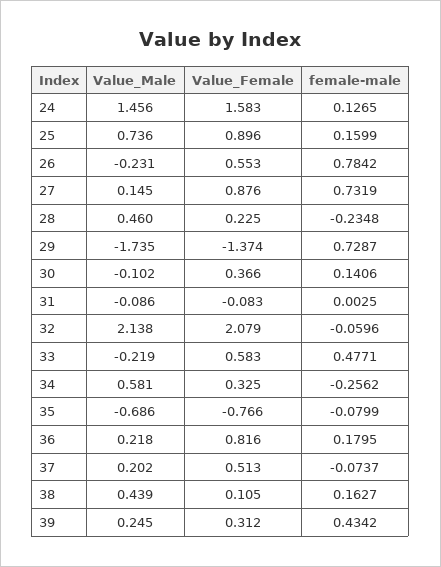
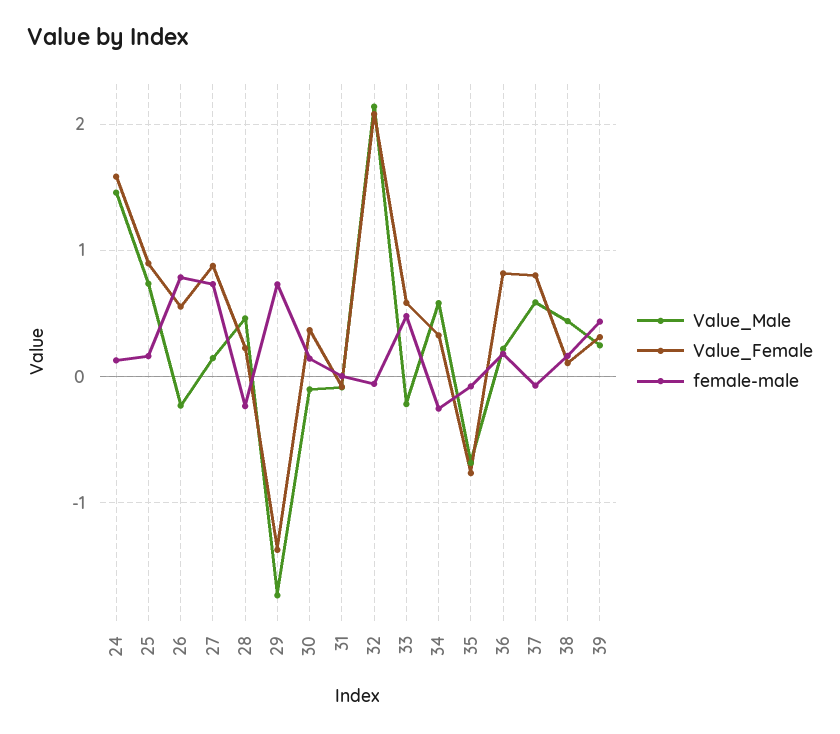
Value_Male, 37: 0.202 -> 0.6
Value_Female, 37: 0.513 -> 0.8

